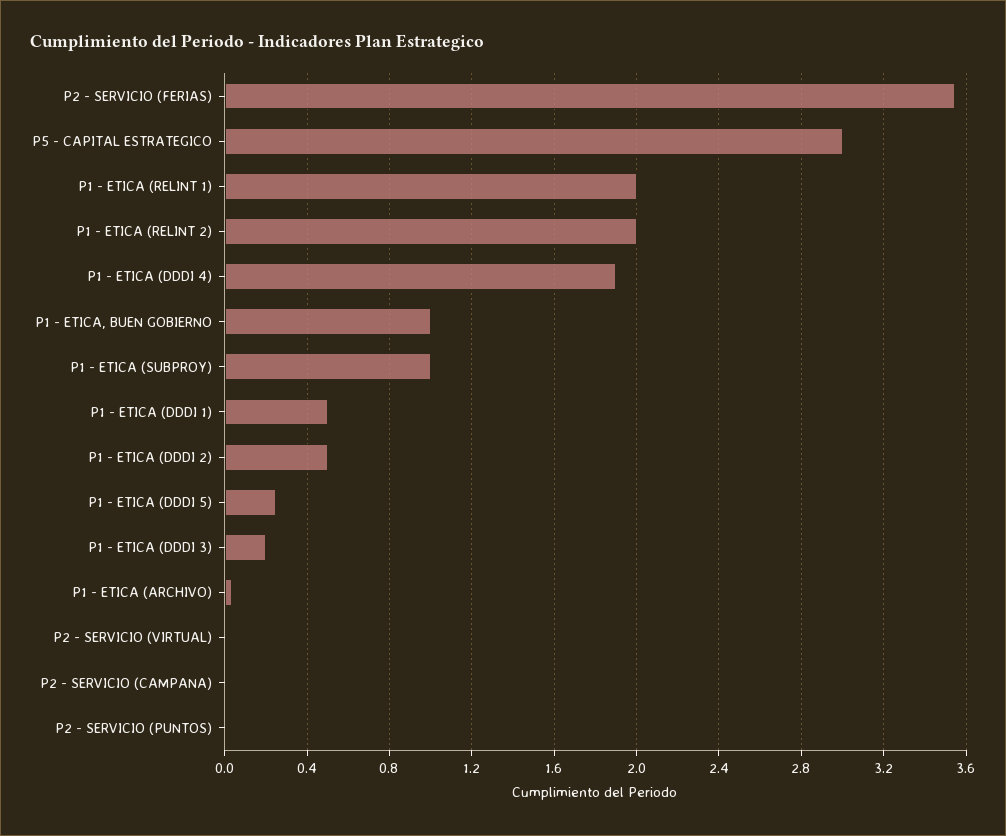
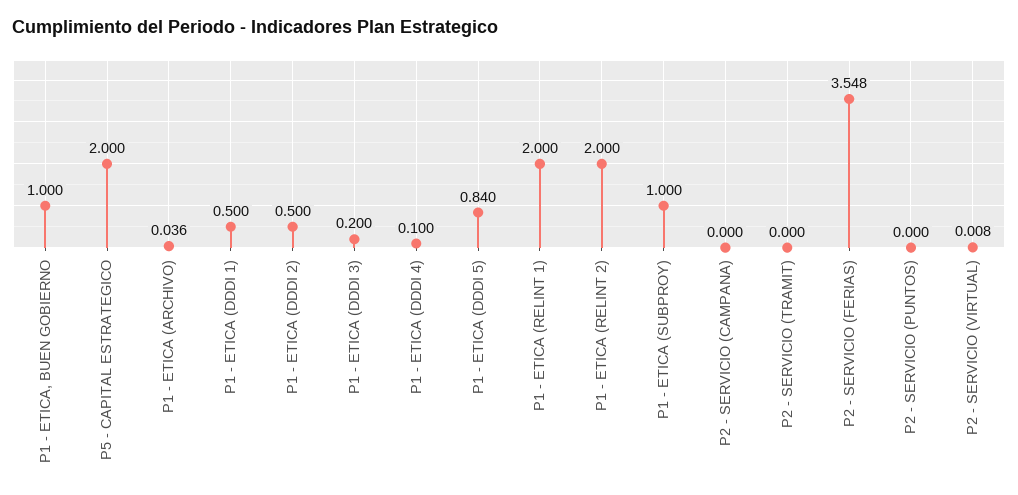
P5 - CAPITAL ESTRATEGICO: 3 -> 2
P1 - ETICA (DDDI 4): 1.9 -> 0.1
P1 - ETICA (DDDI 5): 0.25 -> 0.84
P2 - SERVICIO (TRAMIT): none -> 0

